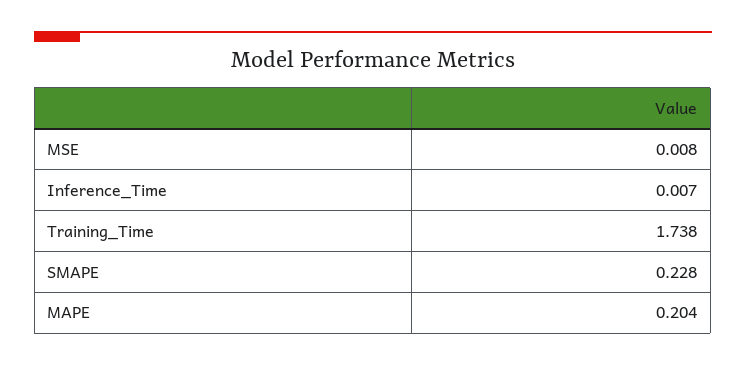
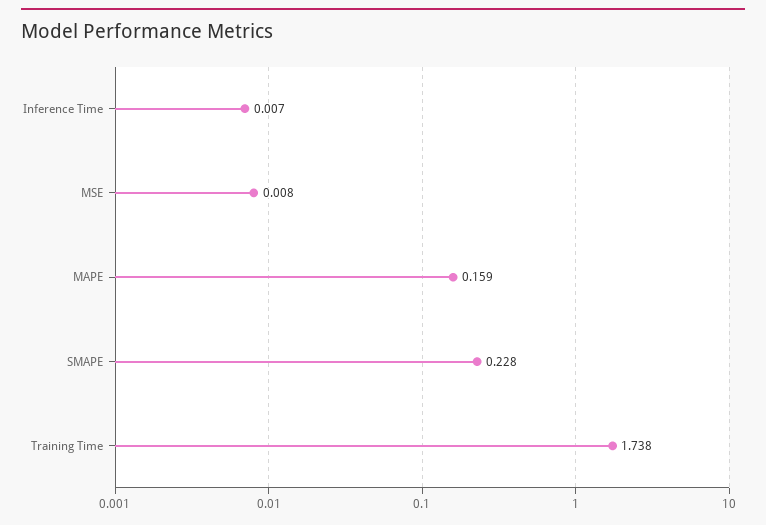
MAPE: 0.204 -> 0.159

